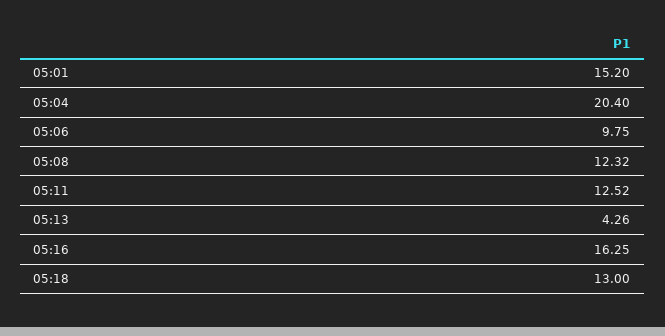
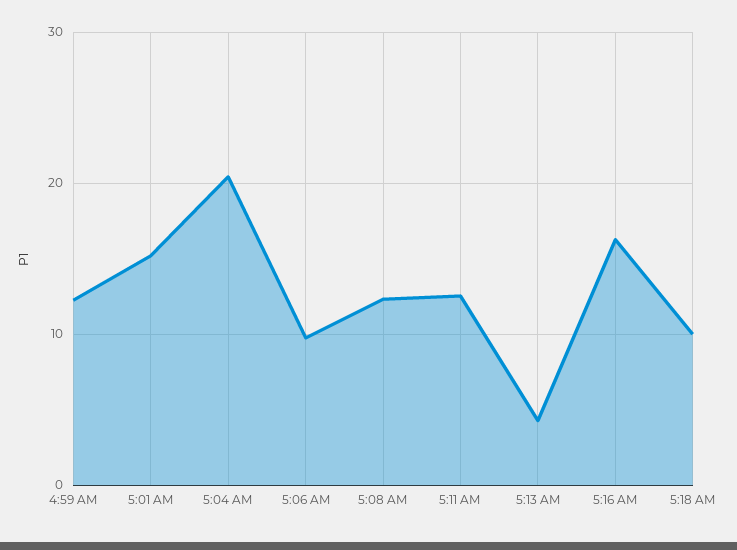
05:18: 13 -> 10
4:59 AM: none -> 12

